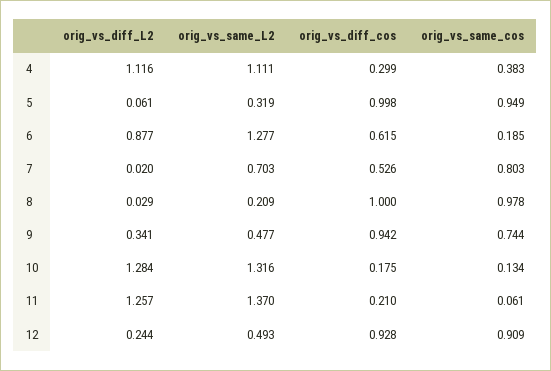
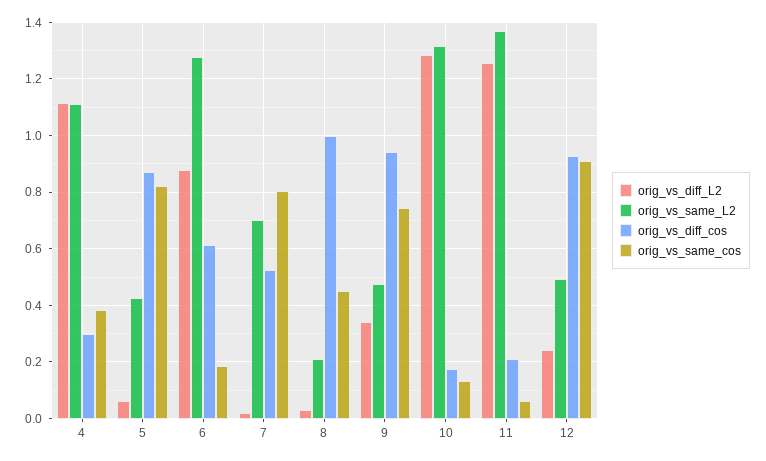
orig_vs_same_L2, 5: 0.319 -> 0.425
orig_vs_diff_cos, 5: 0.998 -> 0.875
orig_vs_same_cos, 5: 0.949 -> 0.825
orig_vs_same_cos, 8: 0.978 -> 0.45

